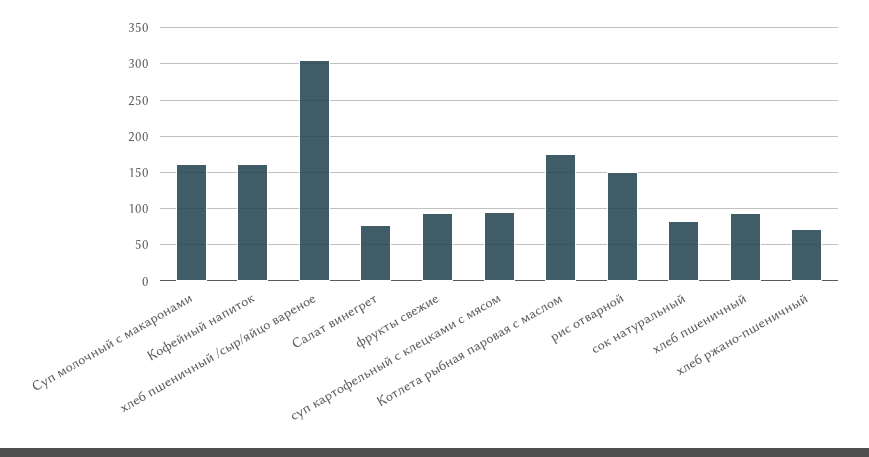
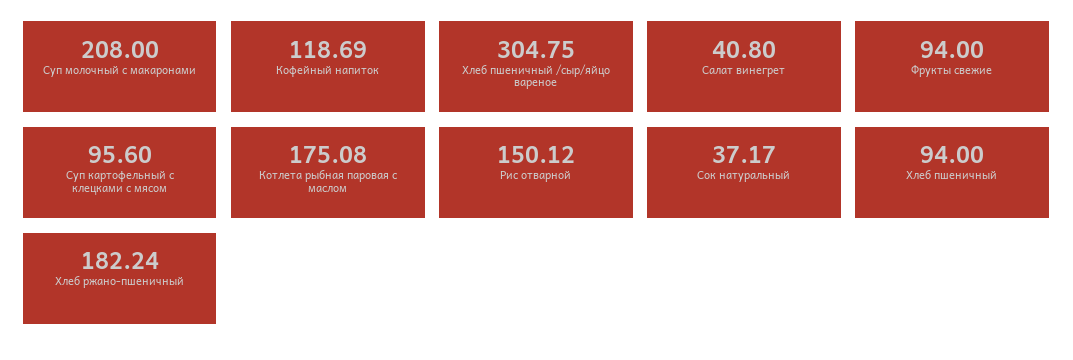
Суп молочный с макаронами: 160 -> 208
Кофейный напиток: 160 -> 118.69
Салат винегрет: 80 -> 40.8
сок натуральный: 80 -> 37.17
хлеб ржано-пшеничный: 70 -> 182.24

